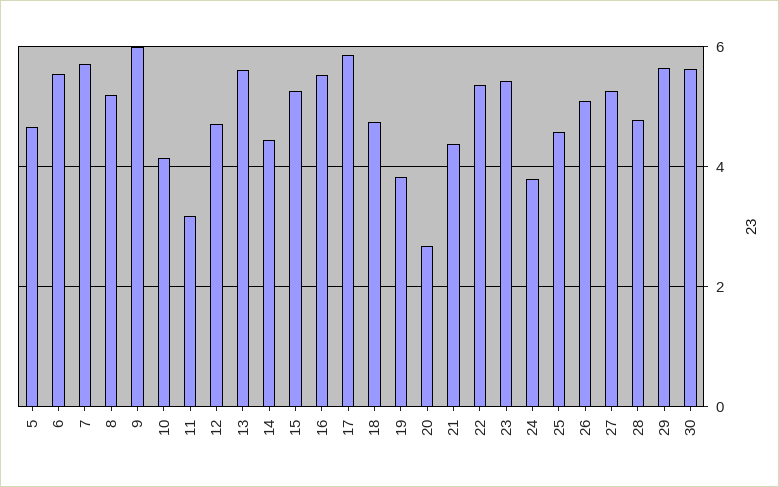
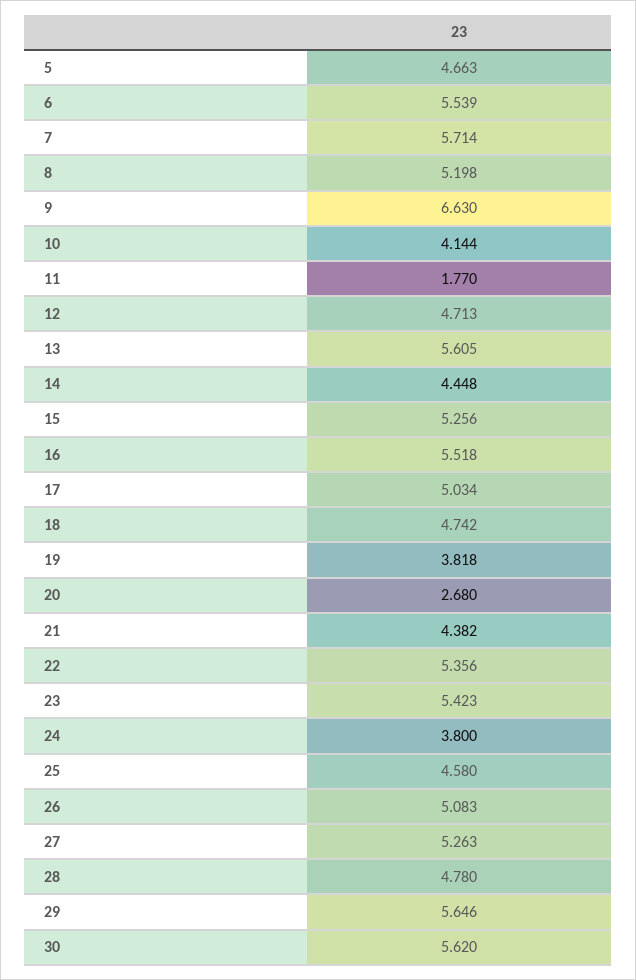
9: 6 -> 6.63
11: 3.2 -> 1.77
17: 5.8 -> 5.034

